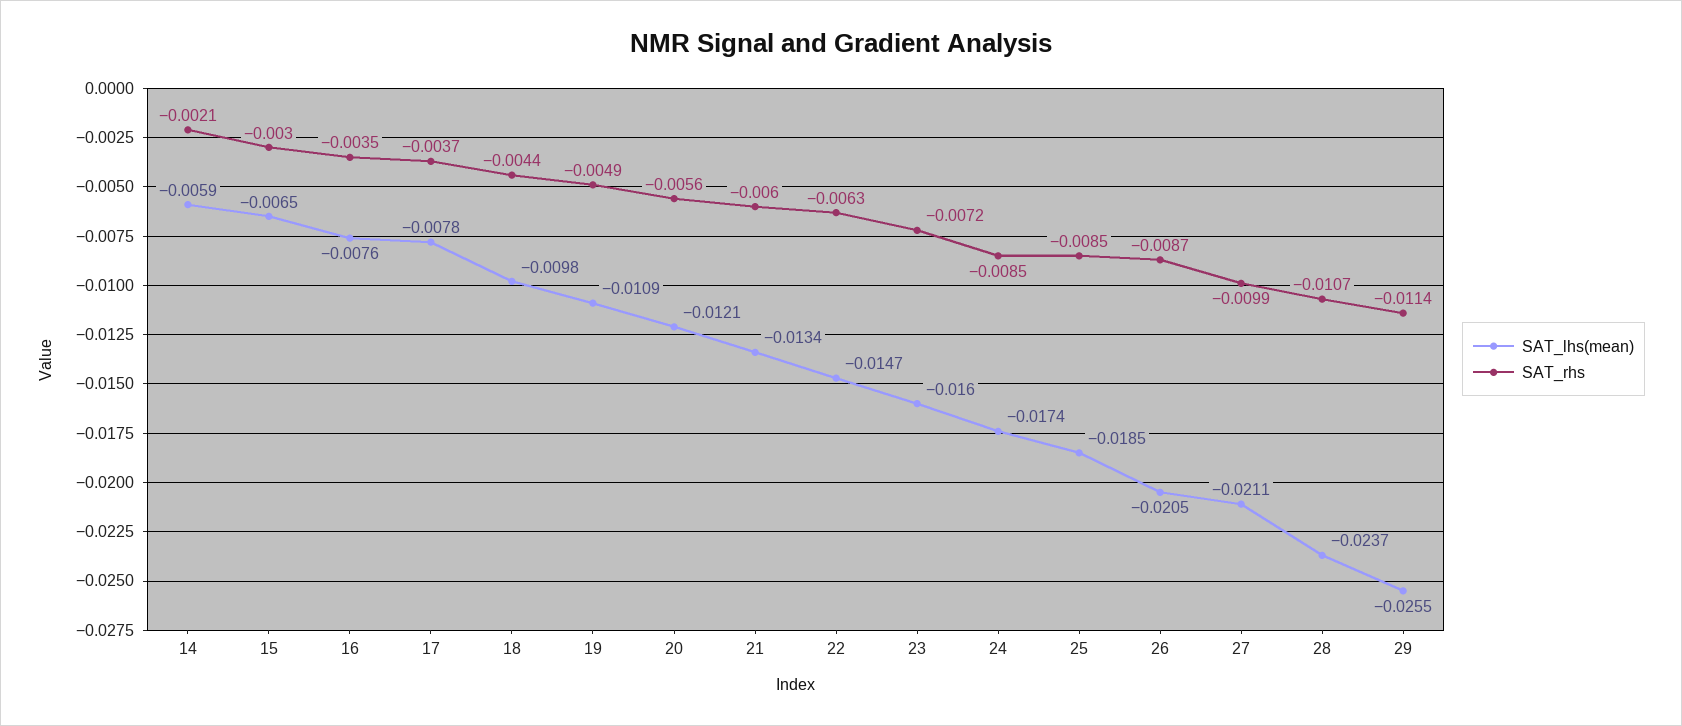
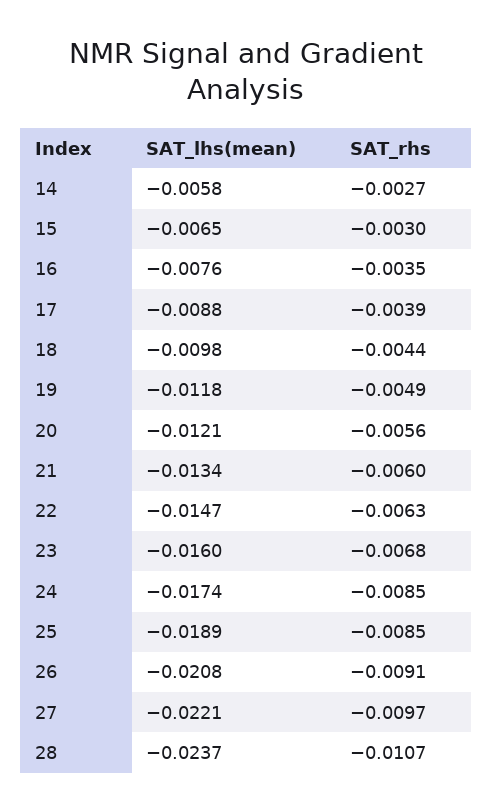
SAT_lhs(mean), 14: -0.0059 -> -0.0058
SAT_rhs, 14: -0.0021 -> -0.0027
SAT_lhs(mean), 17: -0.0078 -> -0.0088
SAT_rhs, 17: -0.0037 -> -0.0039
SAT_lhs(mean), 19: -0.0109 -> -0.0118
SAT_rhs, 23: -0.0072 -> -0.0068
SAT_lhs(mean), 25: -0.0185 -> -0.0189
SAT_lhs(mean), 26: -0.0205 -> -0.0208
SAT_rhs, 26: -0.0087 -> -0.0091
SAT_lhs(mean), 27: -0.0211 -> -0.0221
SAT_rhs, 27: -0.0099 -> -0.0097
SAT_lhs(mean), 29: -0.0255 -> none
SAT_rhs, 29: -0.0114 -> none

